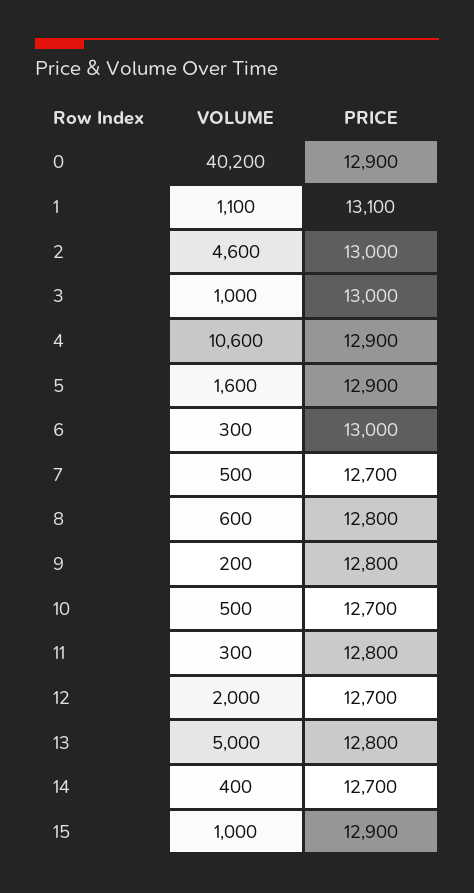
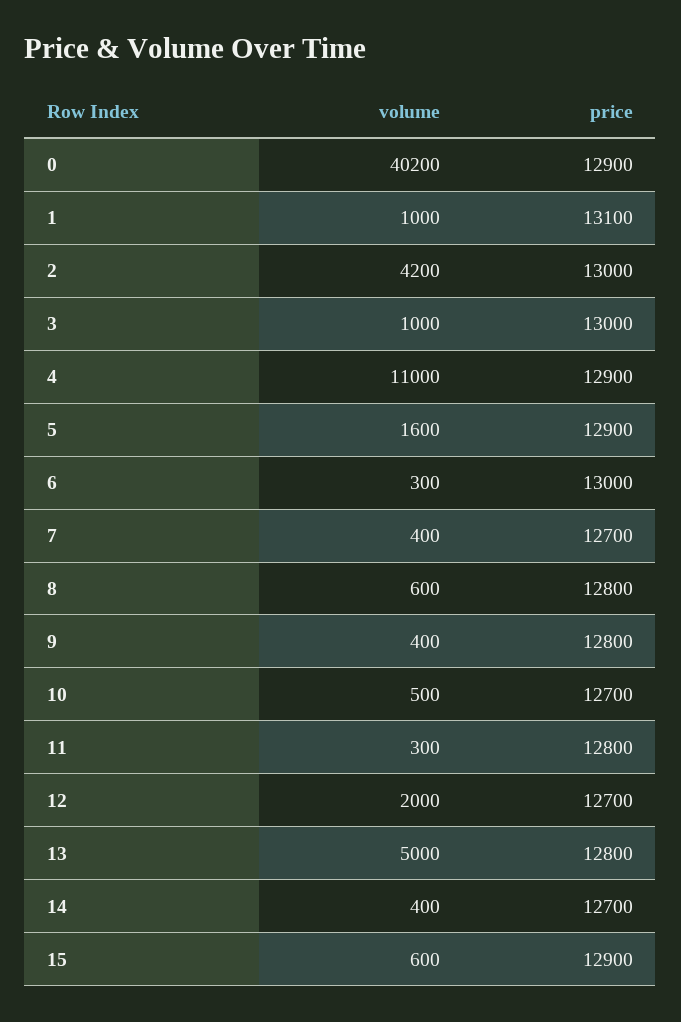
VOLUME, 1: 1100 -> 1000
VOLUME, 2: 4600 -> 4200
VOLUME, 4: 10600 -> 11000
VOLUME, 7: 500 -> 400
VOLUME, 9: 200 -> 400
VOLUME, 15: 1000 -> 600

